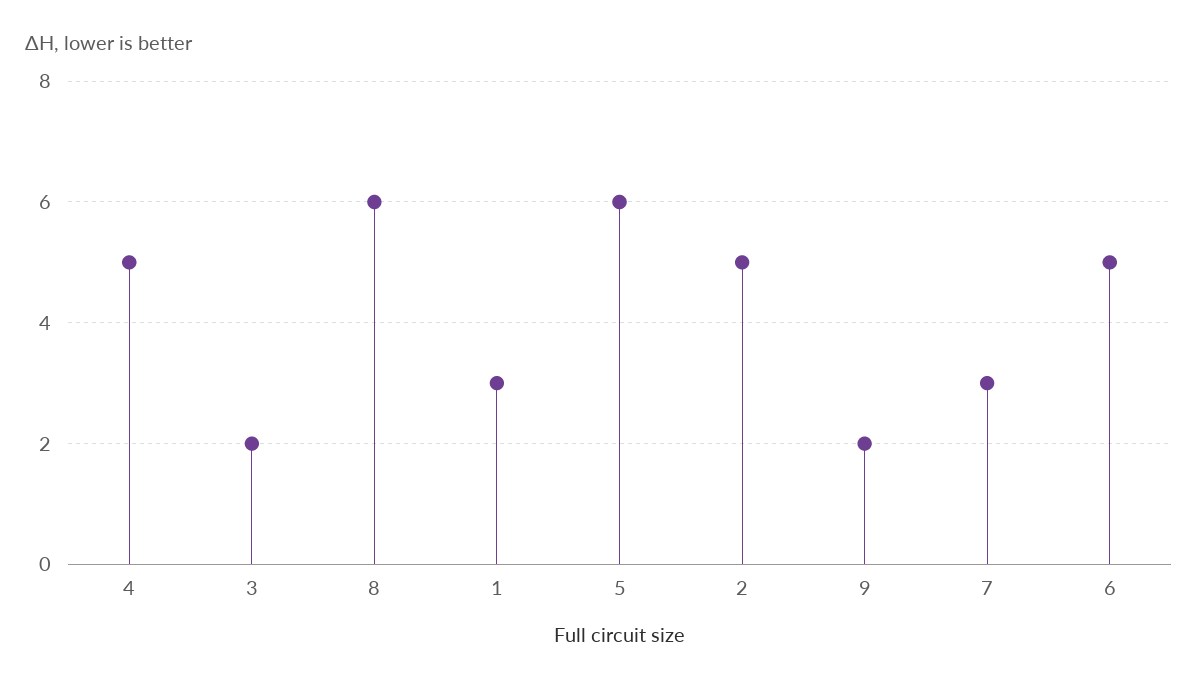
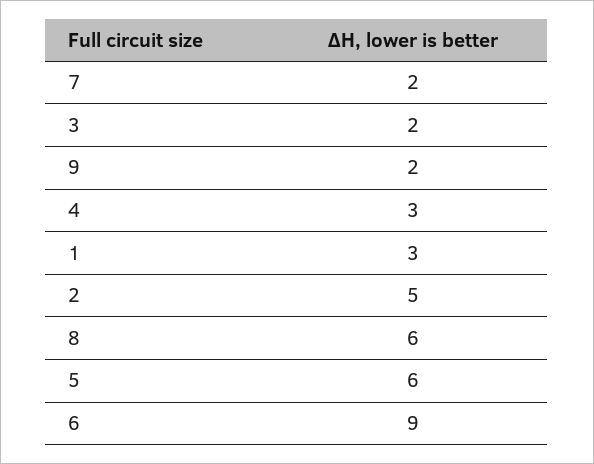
4: 5 -> 3
7: 3 -> 2
6: 5 -> 9

